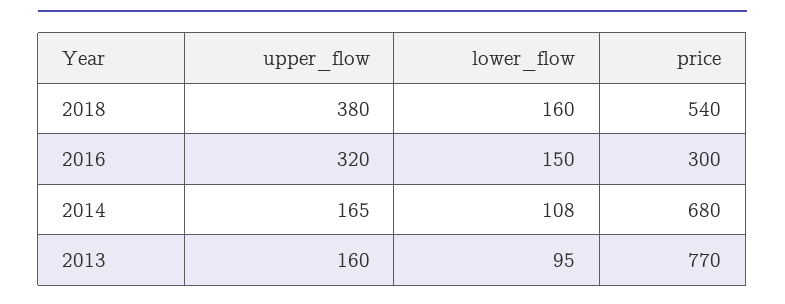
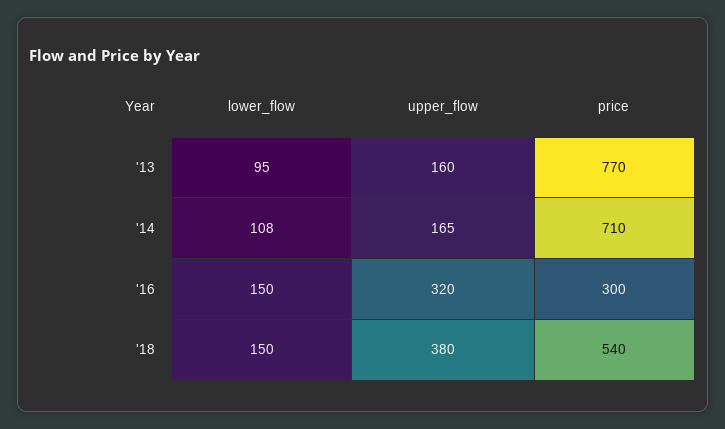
lower_flow, 2018: 160 -> 150
price, 2014: 680 -> 710

